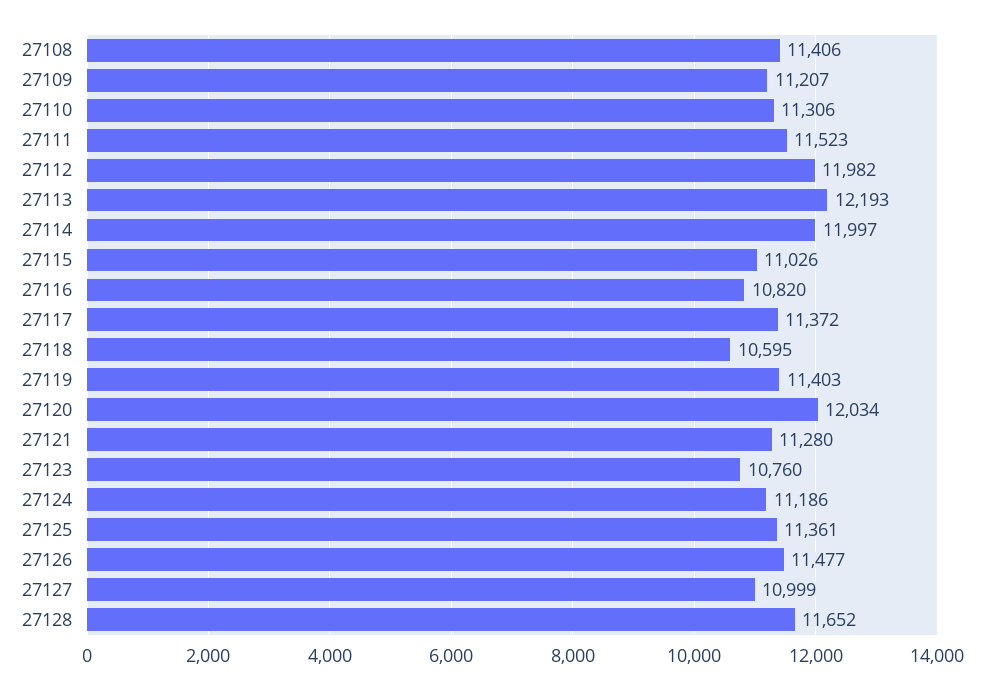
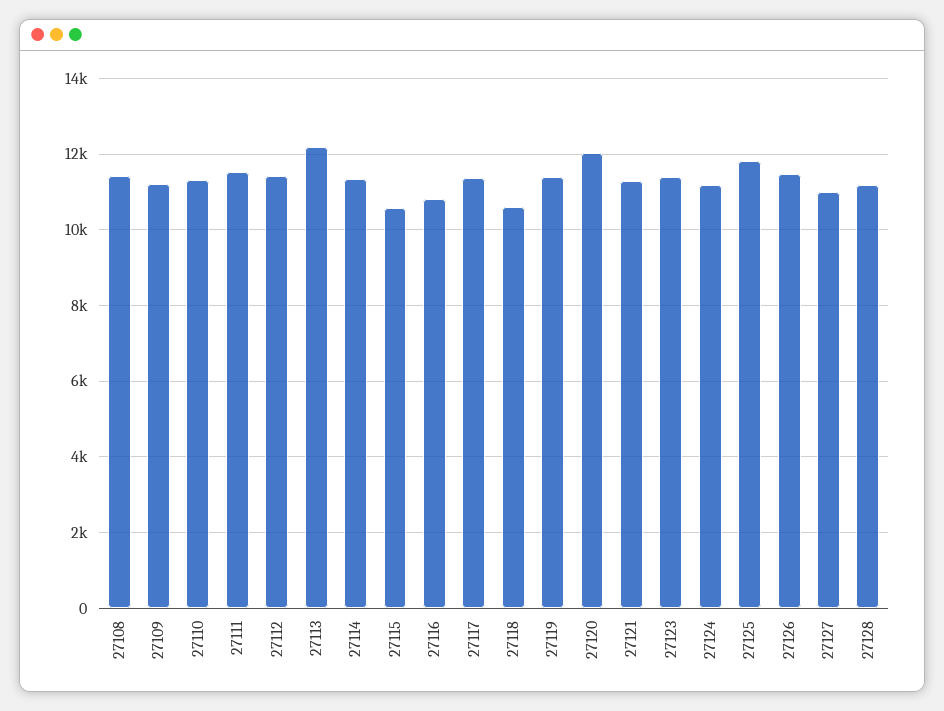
27112: 11982 -> 11400
27114: 11997 -> 11400
27115: 11026 -> 10600
27123: 10760 -> 11400
27125: 11361 -> 11800
27128: 11652 -> 11200

